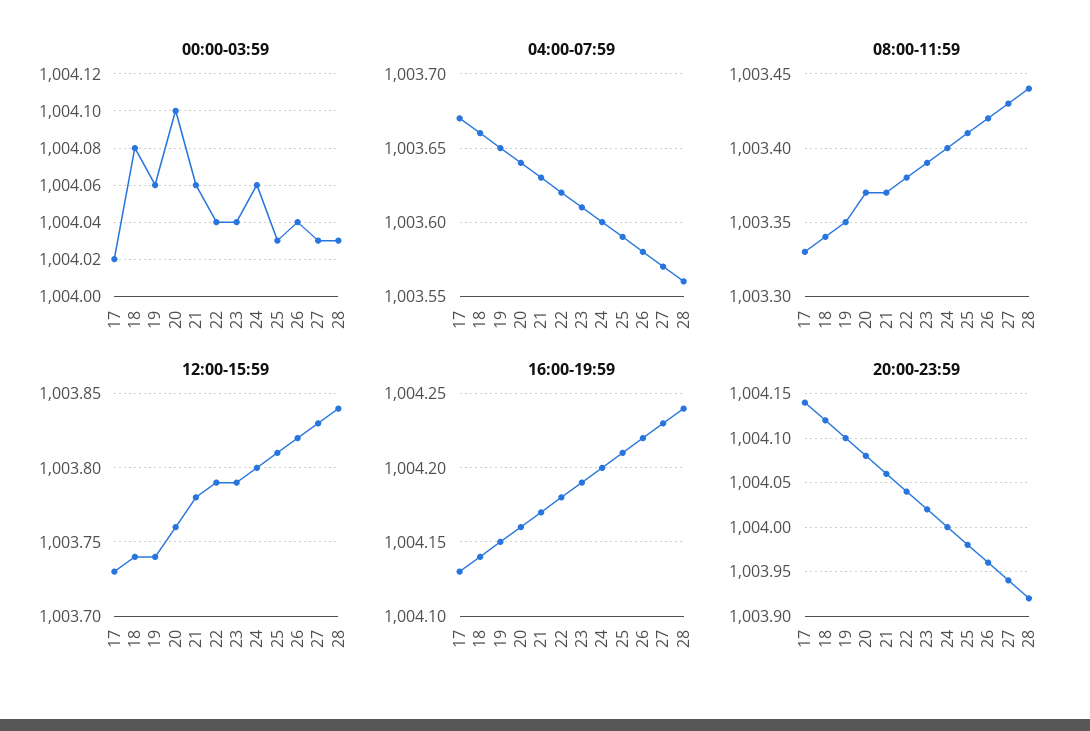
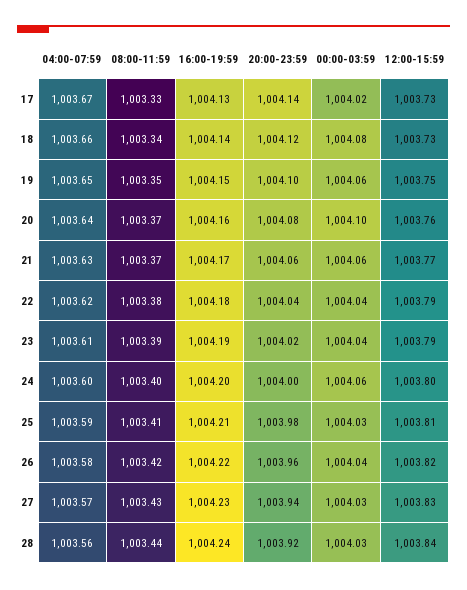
12:00-15:59, 18: 1003.74 -> 1003.73
12:00-15:59, 19: 1003.74 -> 1003.75
12:00-15:59, 21: 1003.78 -> 1003.77

